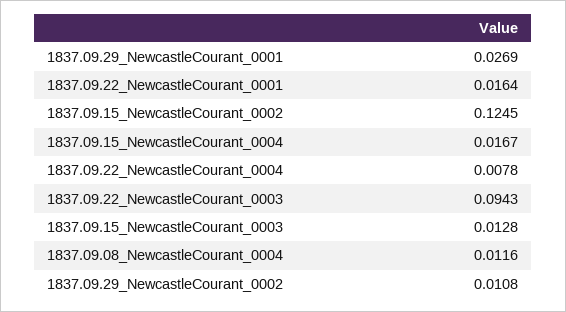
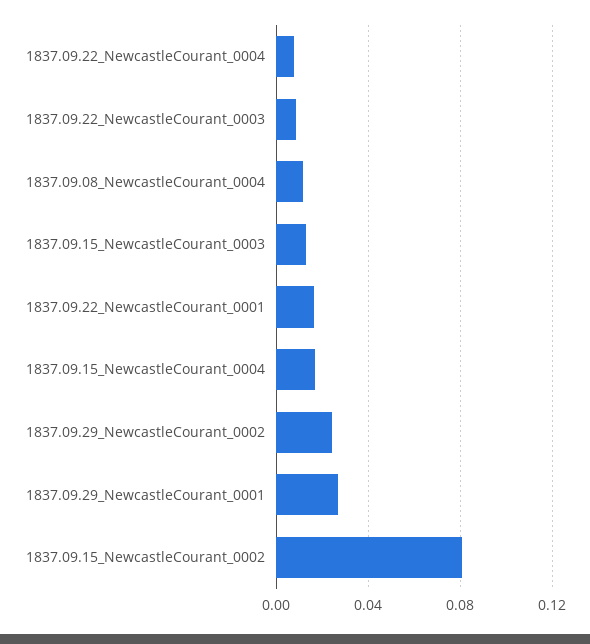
1837.09.15_NewcastleCourant_0002: 0.1245 -> 0.08
1837.09.22_NewcastleCourant_0003: 0.0943 -> 0.01
1837.09.29_NewcastleCourant_0002: 0.0108 -> 0.025

